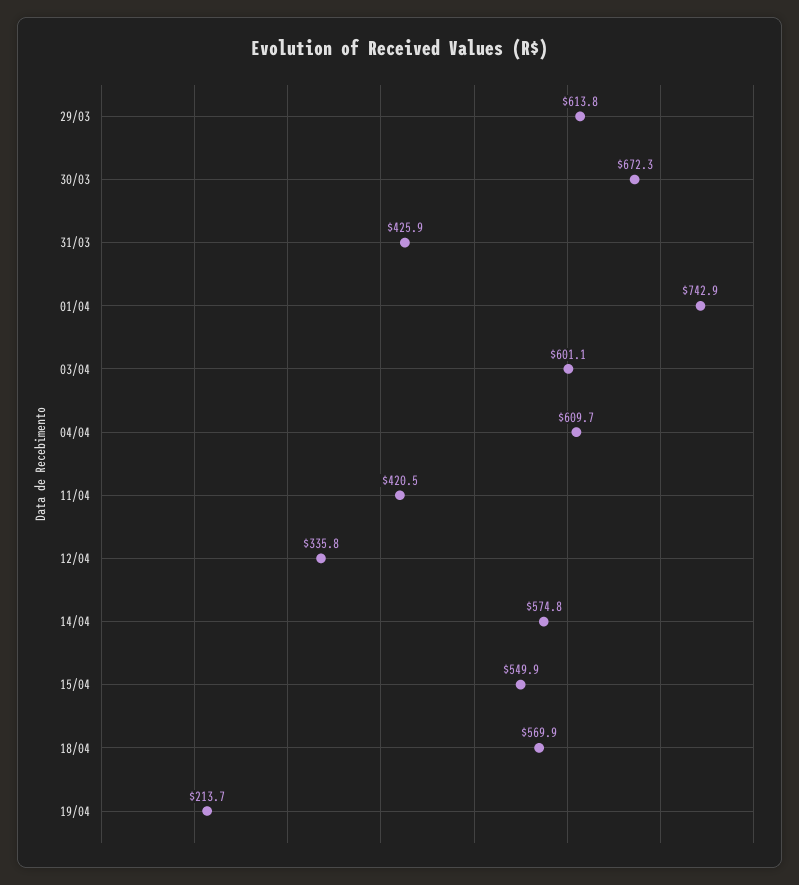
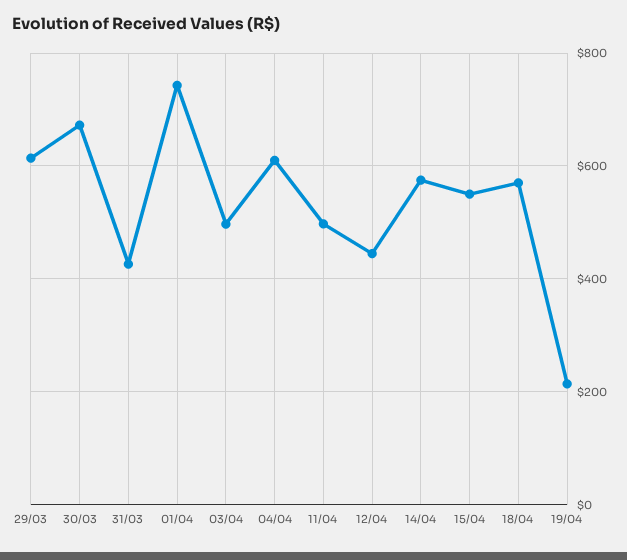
03/04: 601.1 -> 500
11/04: 420.5 -> 500
12/04: 335.8 -> 440

